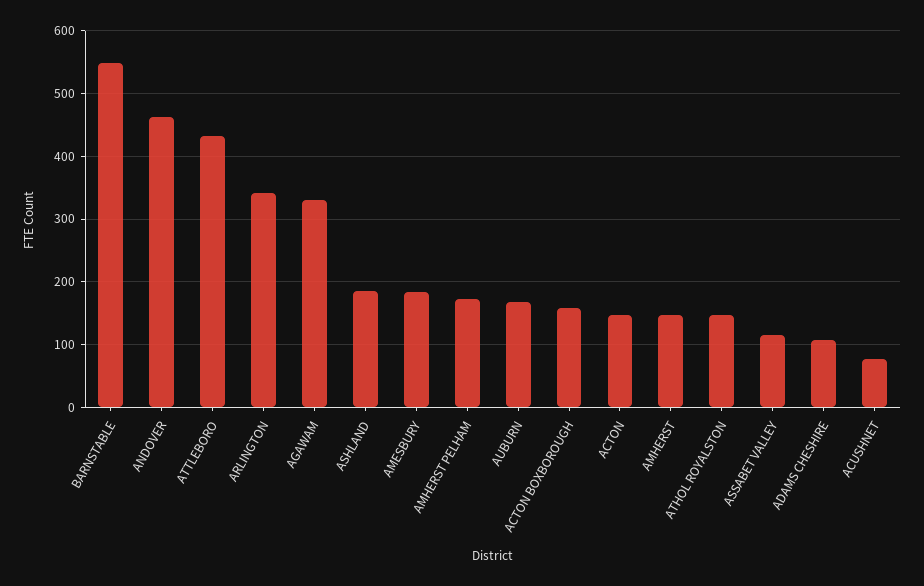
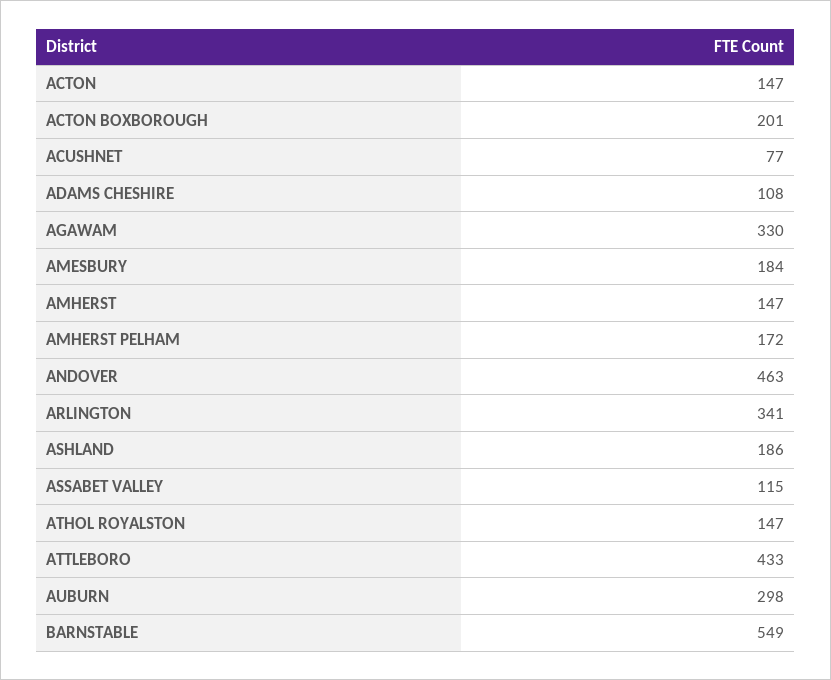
AUBURN: 170 -> 298
ACTON BOXBOROUGH: 160 -> 201

